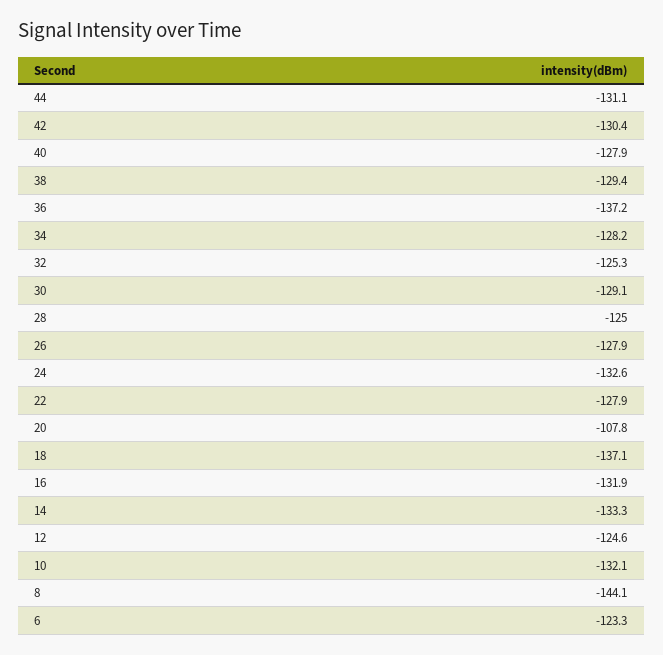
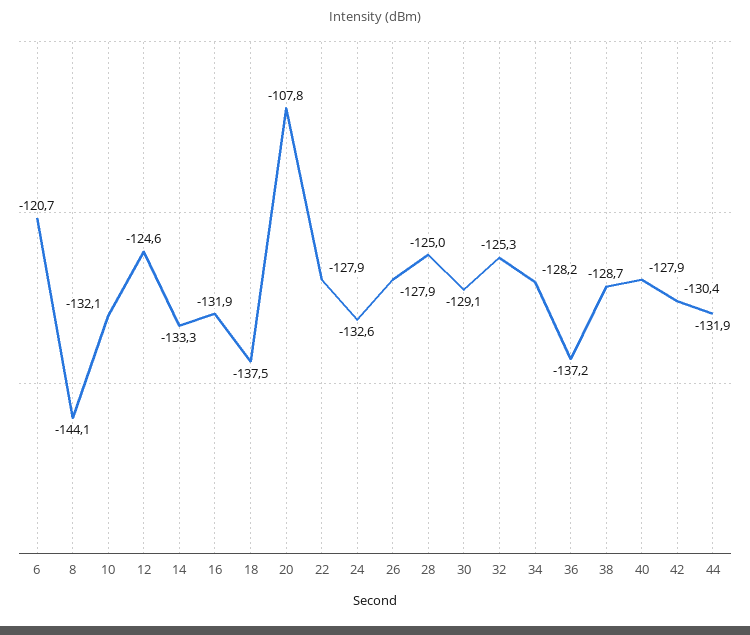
44: -131.1 -> -131.9
38: -129.4 -> -128.7
18: -137.1 -> -137.5
6: -123.3 -> -120.7

